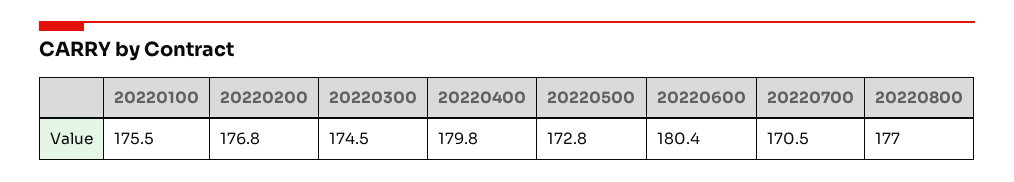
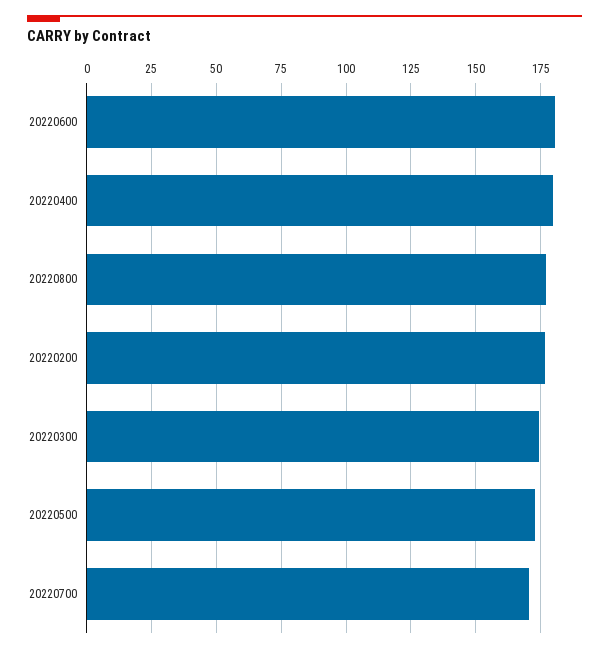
20220100: 175.5 -> none

